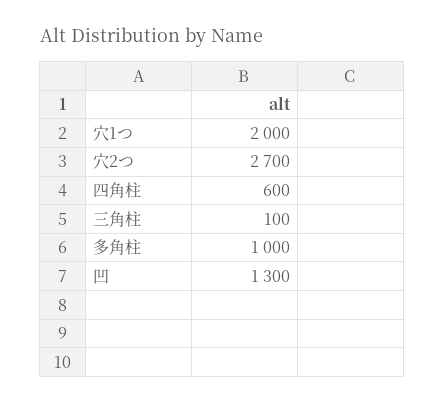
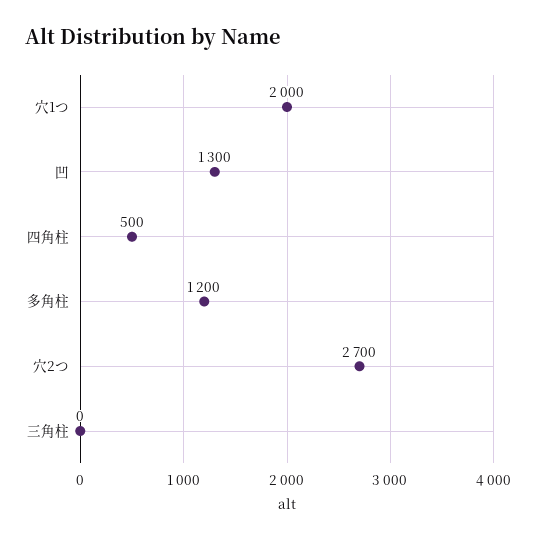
四角柱: 600 -> 500
三角柱: 100 -> 0
多角柱: 1000 -> 1200

